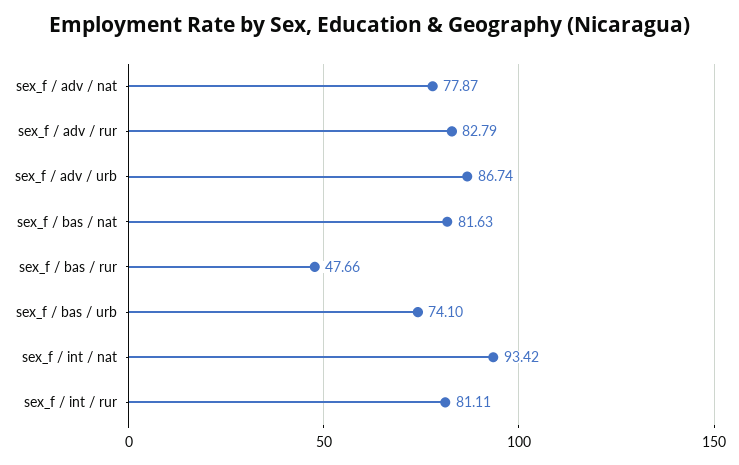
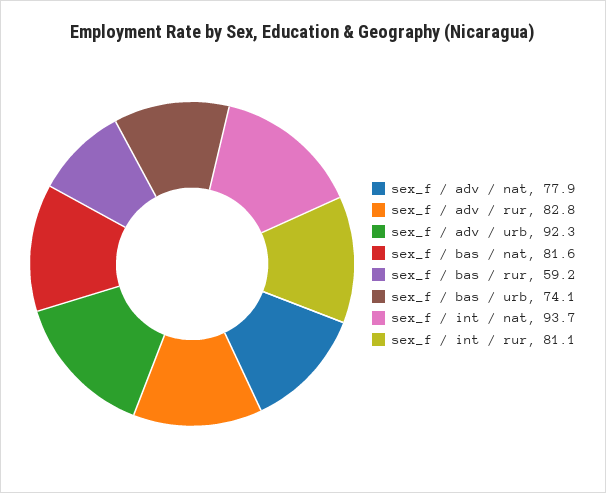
sex_f / adv / urb: 86.74 -> 92.3
sex_f / bas / rur: 47.66 -> 59.2
sex_f / int / nat: 93.42 -> 93.7

